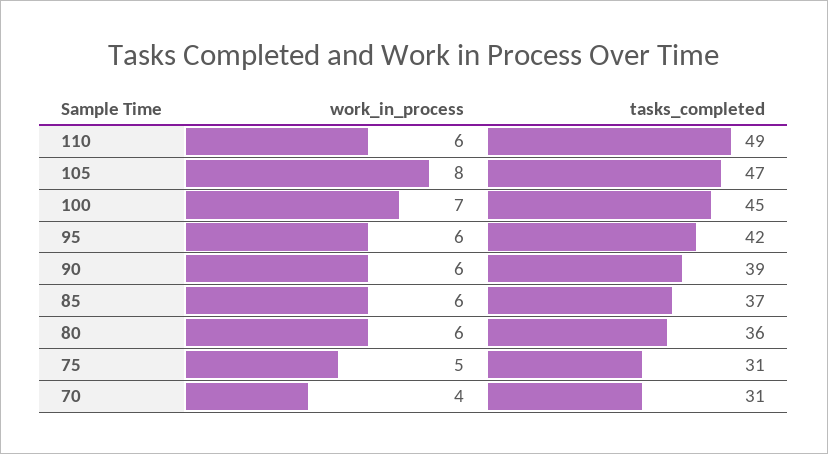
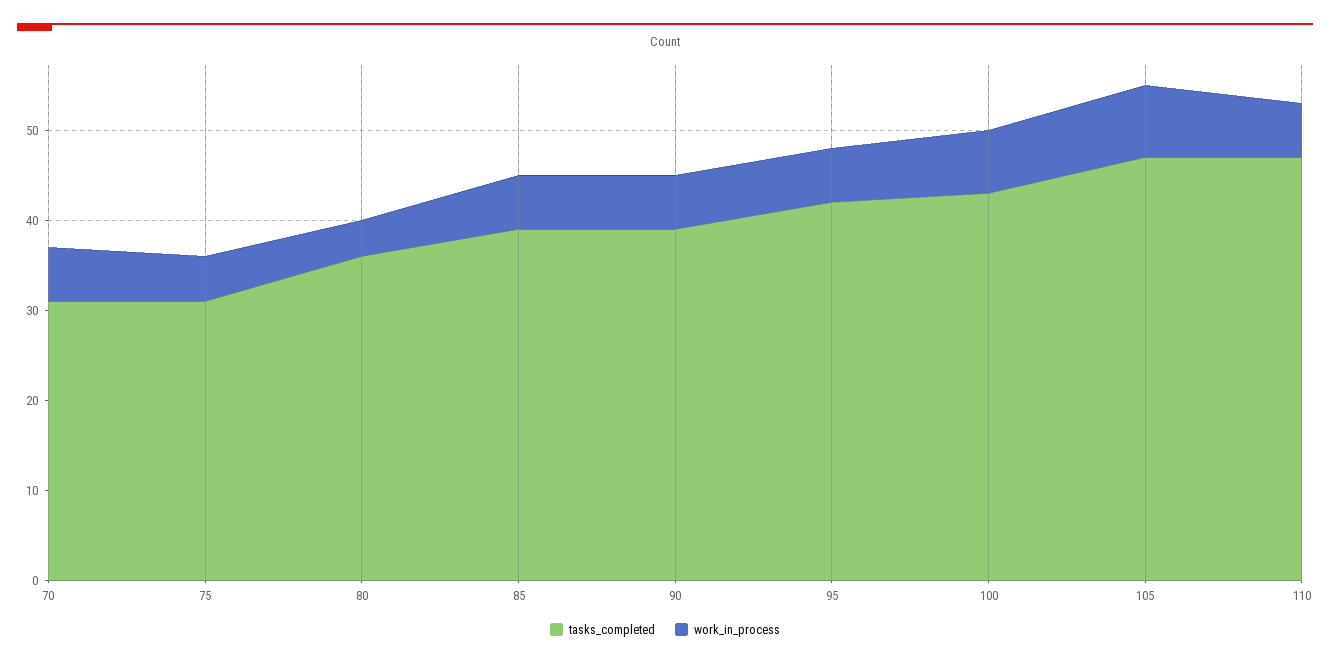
tasks_completed, 110: 49 -> 47
tasks_completed, 100: 45 -> 43
tasks_completed, 85: 37 -> 39
work_in_process, 80: 6 -> 4
work_in_process, 70: 4 -> 6

